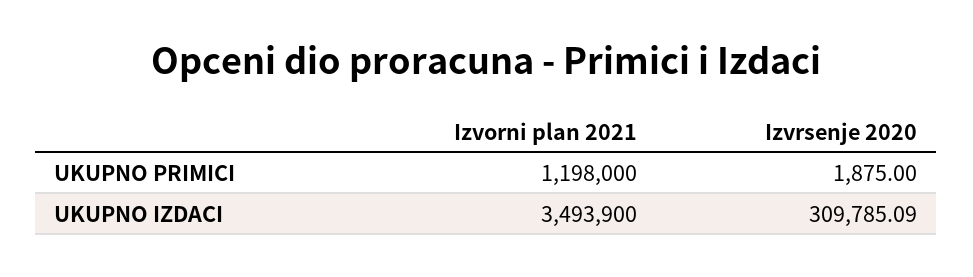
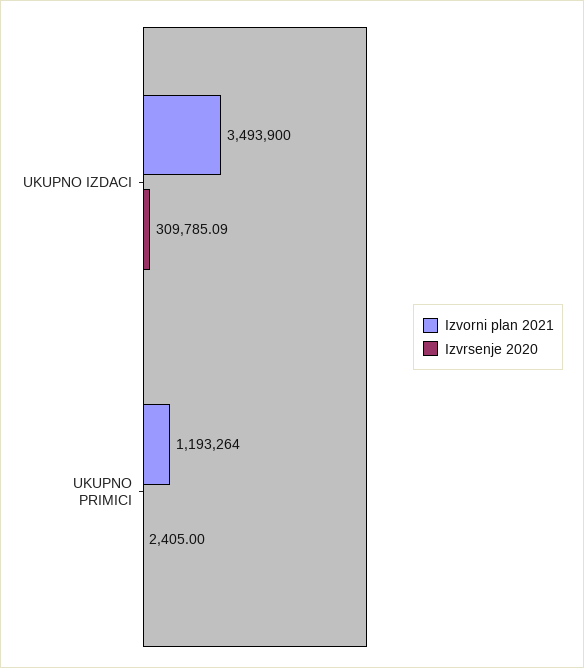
Izvorni plan 2021, UKUPNO PRIMICI: 1198000 -> 1193264
Izvrsenje 2020, UKUPNO PRIMICI: 1875 -> 2405

